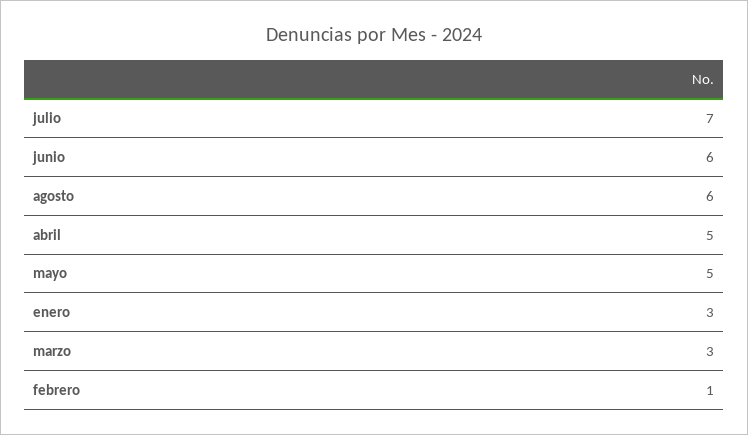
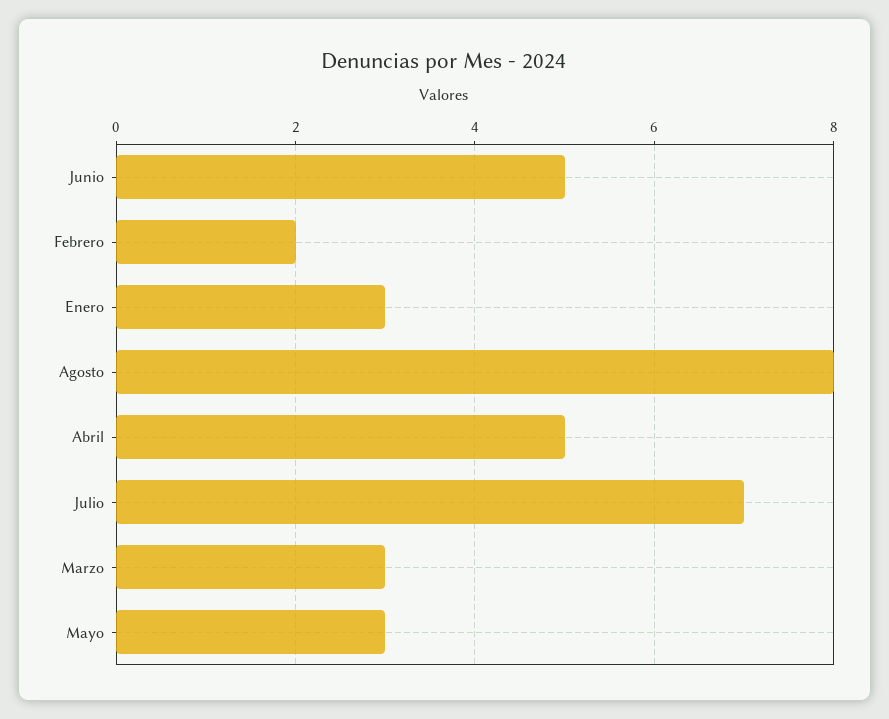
junio: 6 -> 5
agosto: 6 -> 8
mayo: 5 -> 3
febrero: 1 -> 2

